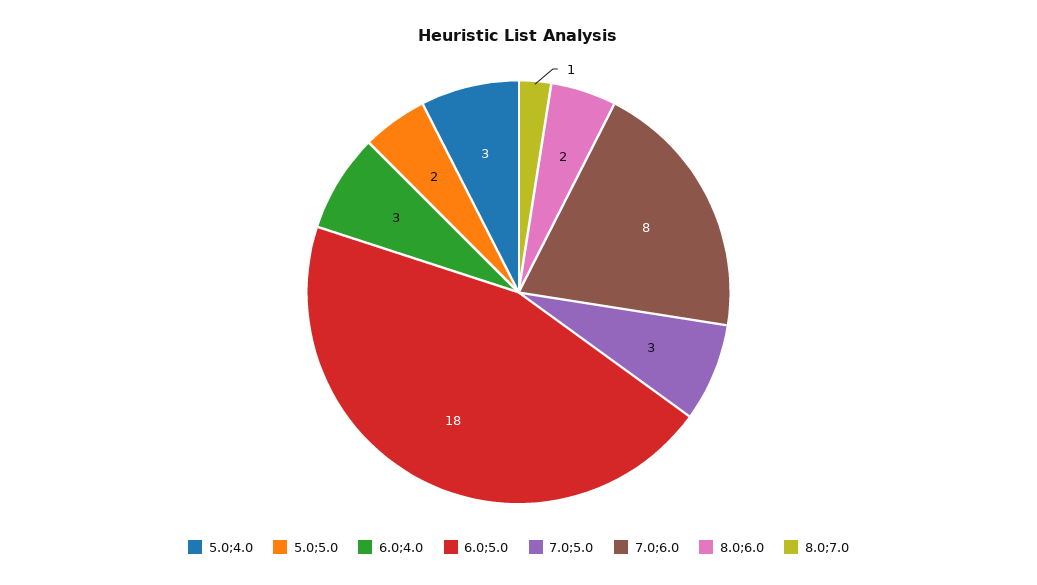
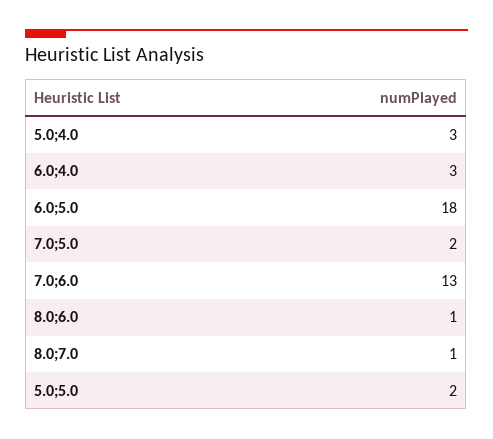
7.0;5.0: 3 -> 2
7.0;6.0: 8 -> 13
8.0;6.0: 2 -> 1

